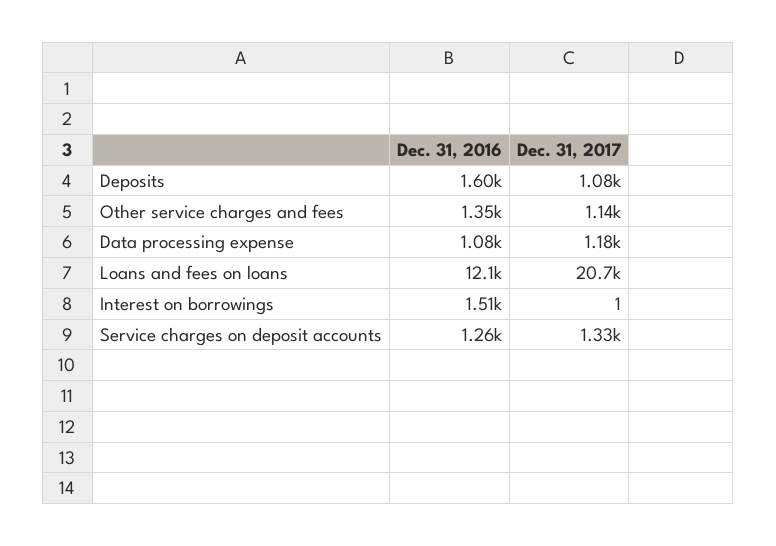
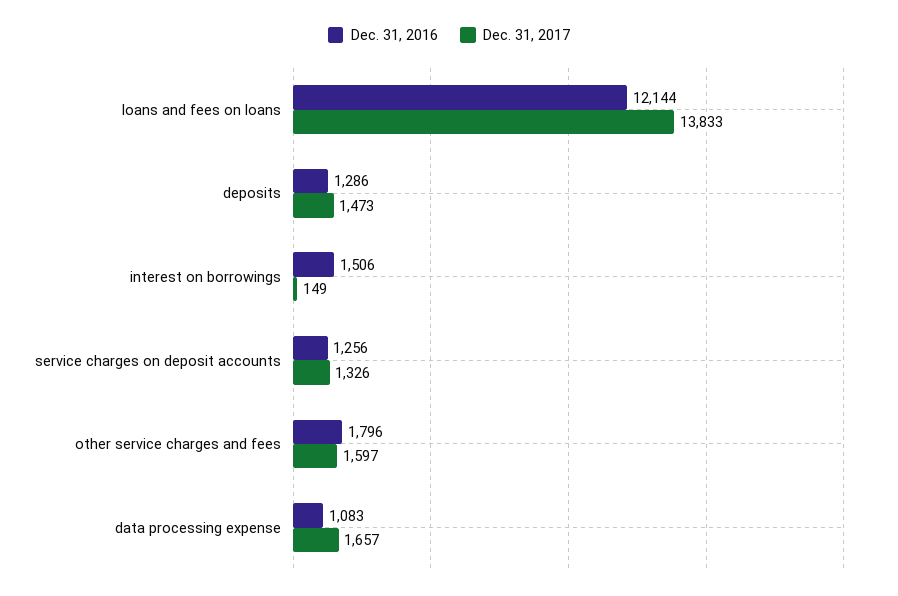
Dec. 31, 2016, Deposits: 1600 -> 1286
Dec. 31, 2017, Deposits: 1080 -> 1473
Dec. 31, 2016, Other service charges and fees: 1350 -> 1796
Dec. 31, 2017, Other service charges and fees: 1140 -> 1597
Dec. 31, 2017, Data processing expense: 1180 -> 1657
Dec. 31, 2017, Loans and fees on loans: 20700 -> 13833
Dec. 31, 2017, Interest on borrowings: 1 -> 149

